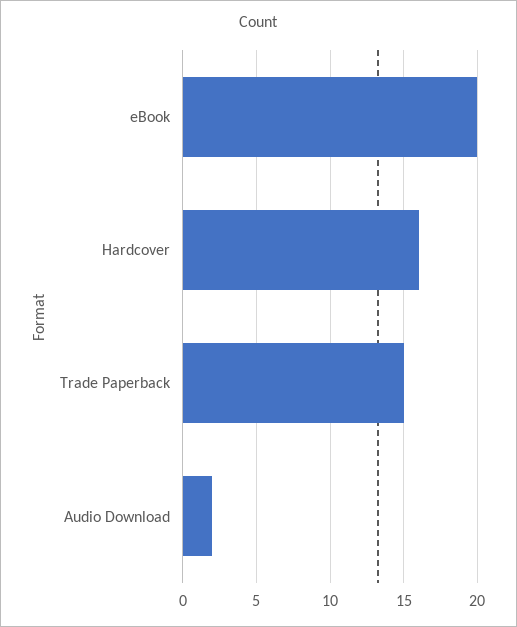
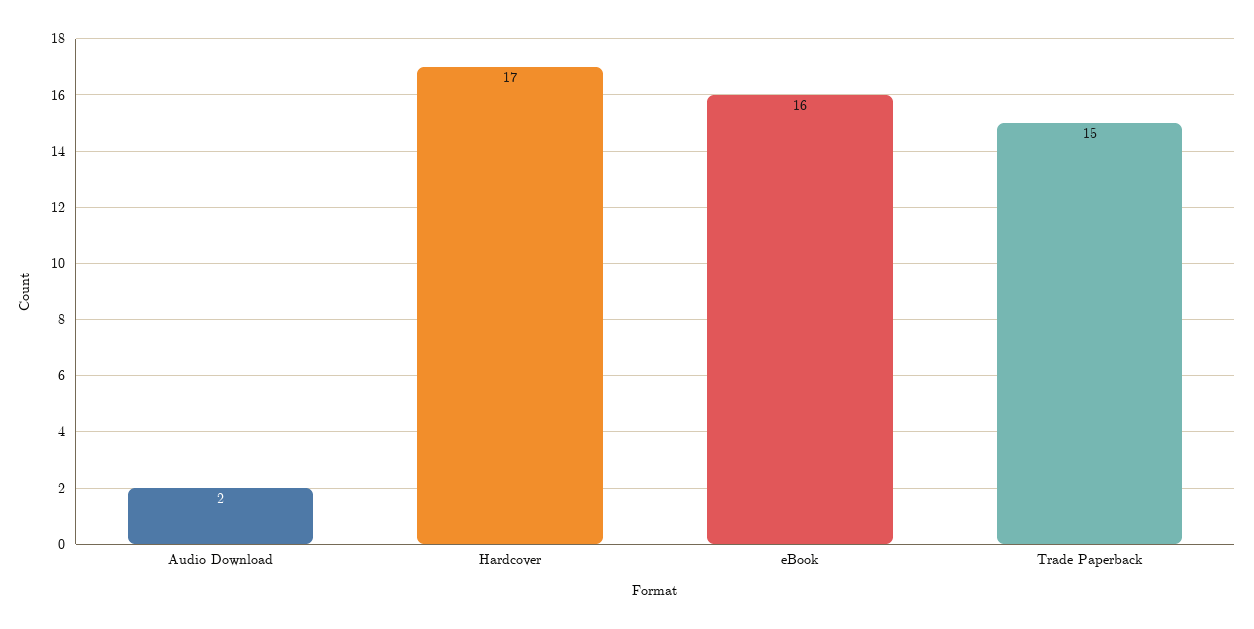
eBook: 20 -> 16
Hardcover: 16 -> 17

